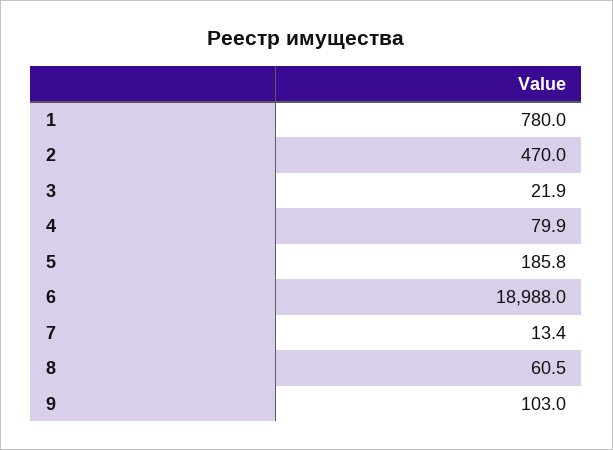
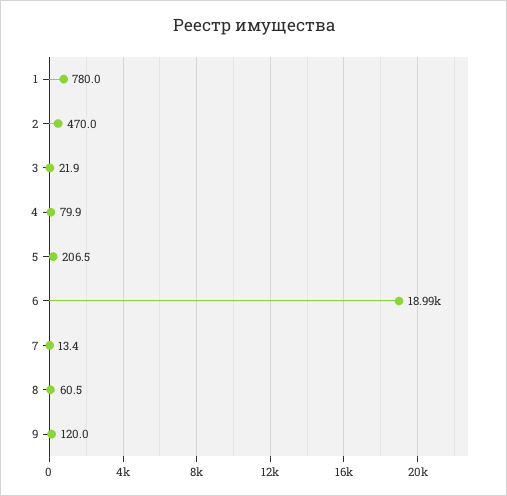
5: 185.8 -> 206.5
9: 103 -> 120

